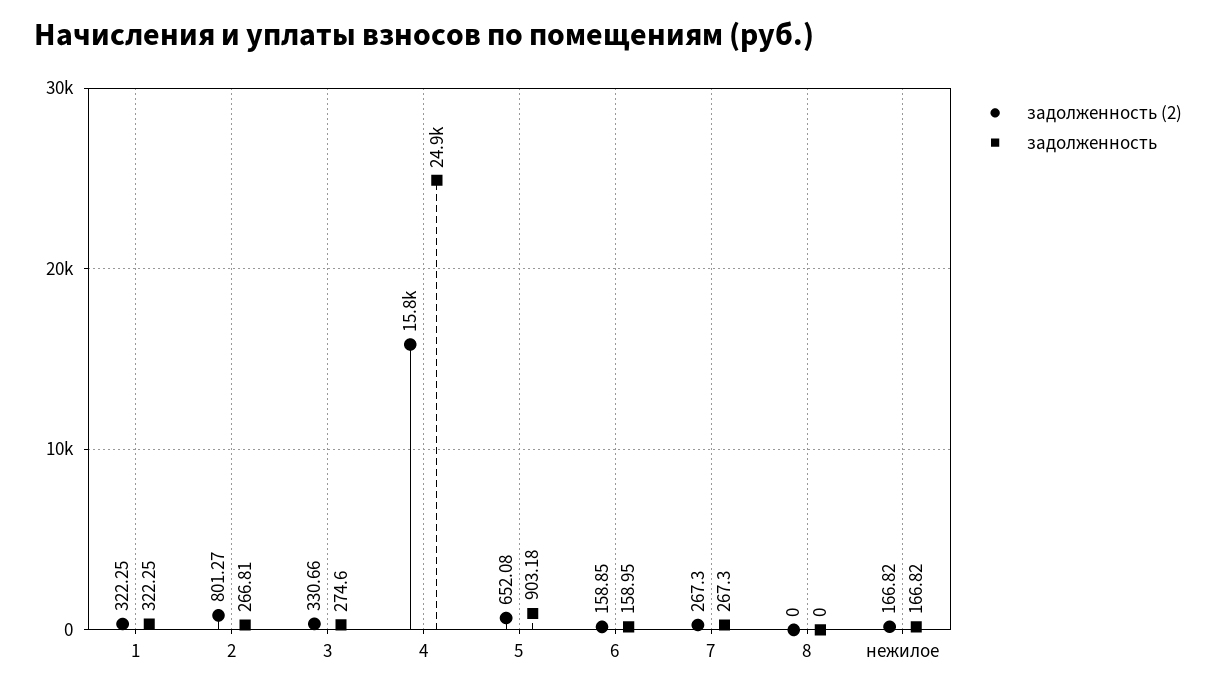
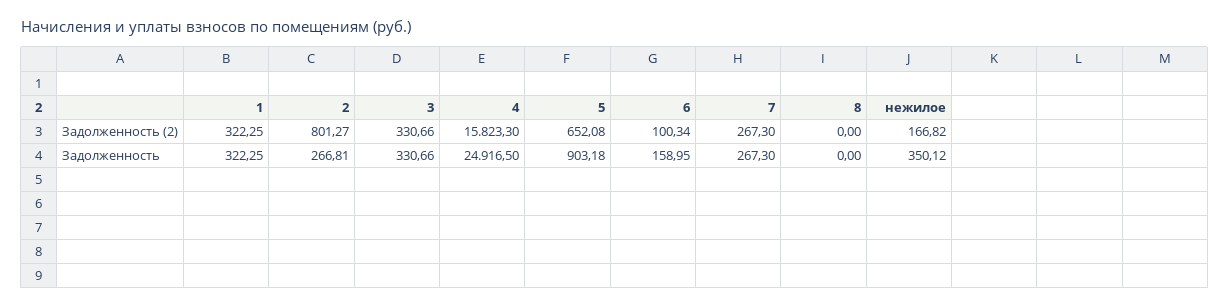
задолженность, 3: 274.6 -> 330.66
задолженность (2), 6: 158.85 -> 100.34
задолженность, нежилое: 166.82 -> 350.12

